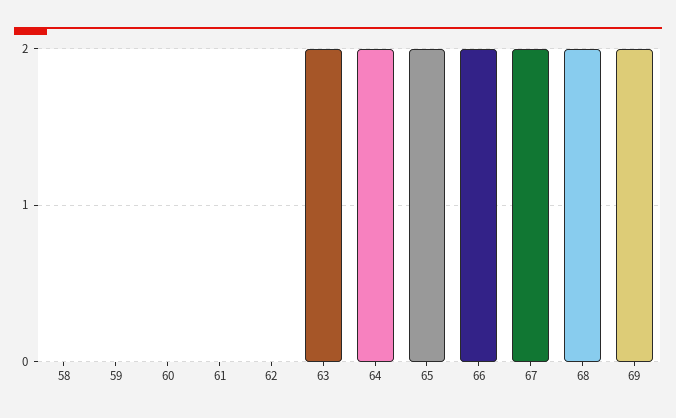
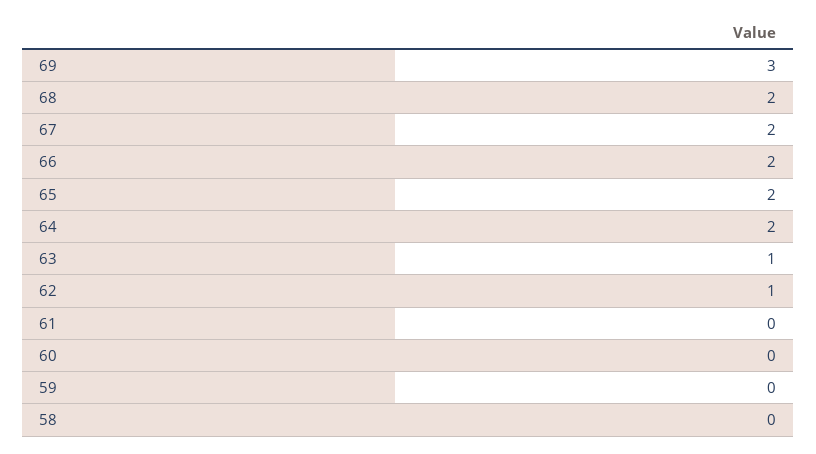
62: 0 -> 1
63: 2 -> 1
69: 2 -> 3

